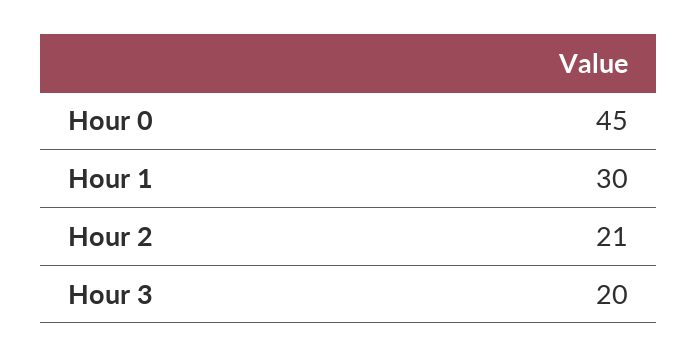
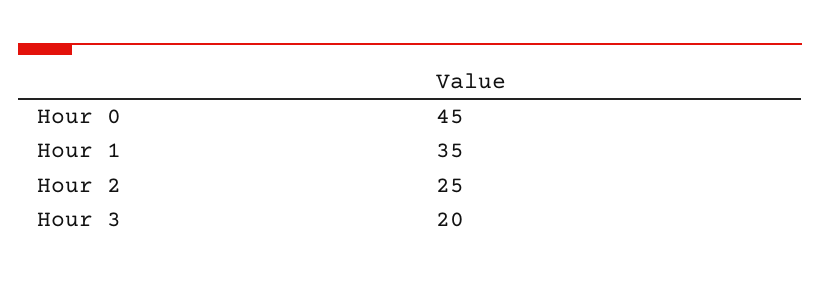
Hour 1: 30 -> 35
Hour 2: 21 -> 25

